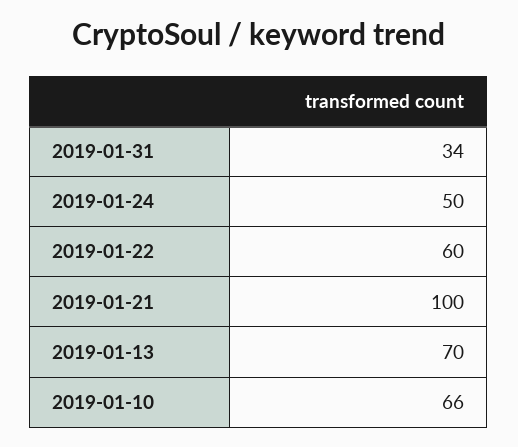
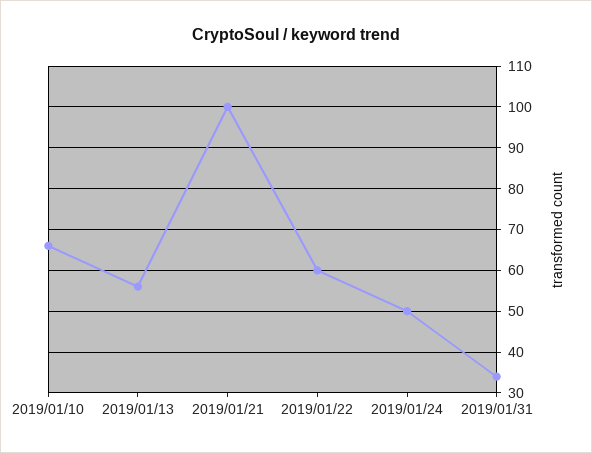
2019-01-13: 70 -> 55

